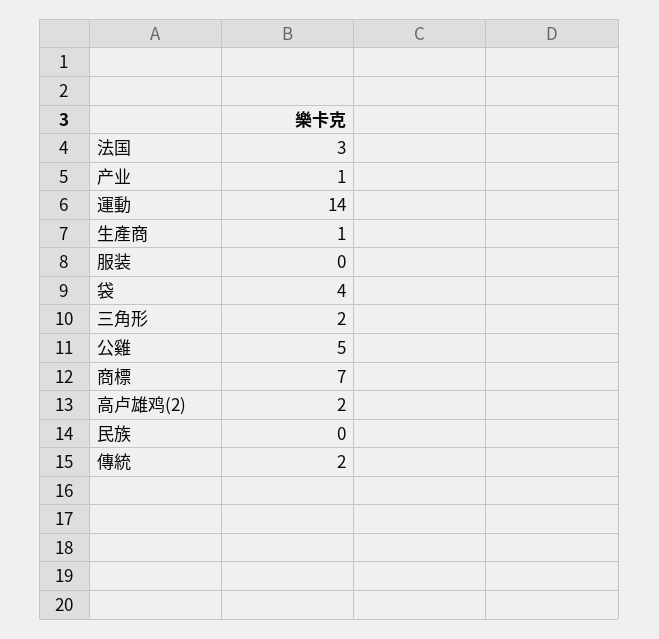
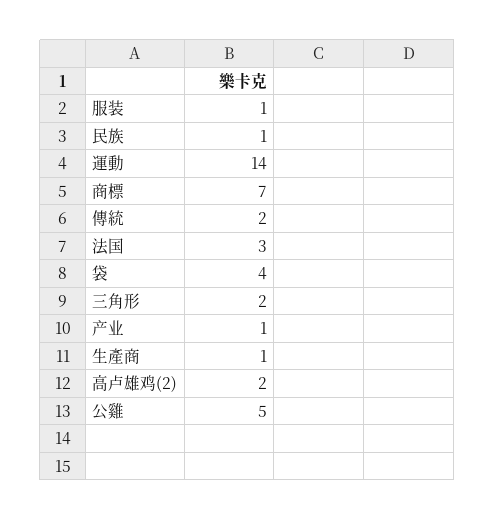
服装: 0 -> 1
民族: 0 -> 1

